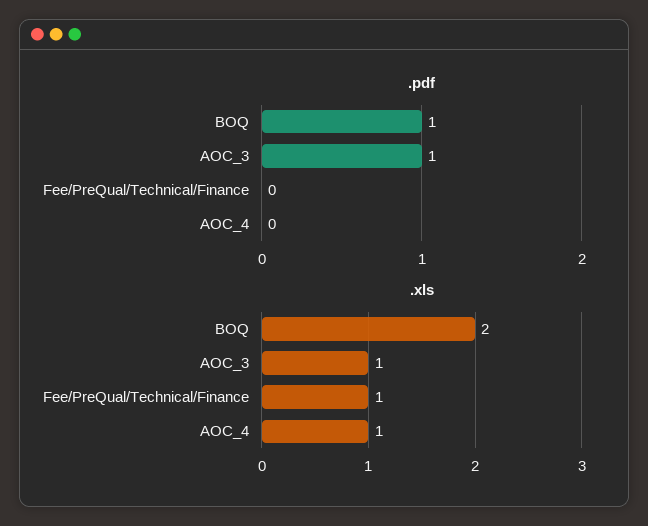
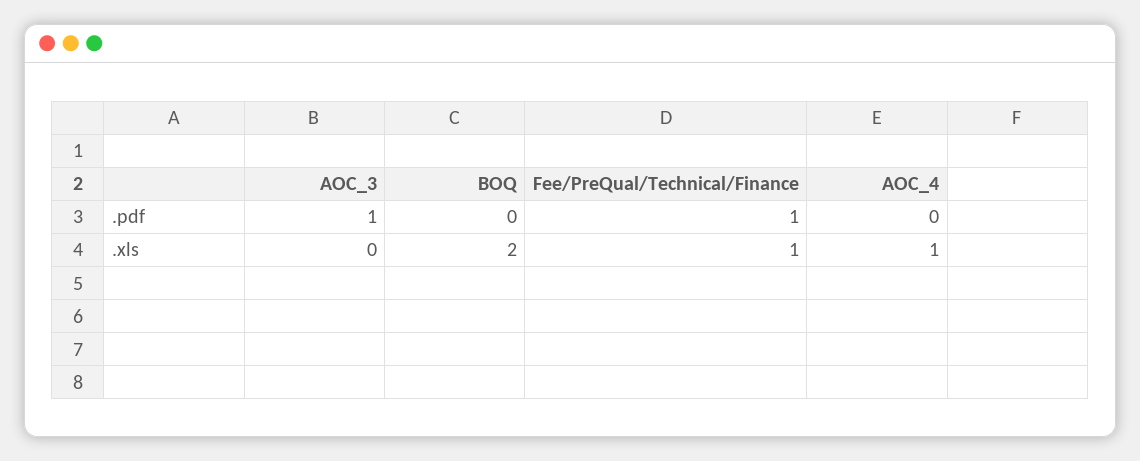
.pdf, BOQ: 1 -> 0
.pdf, Fee/PreQual/Technical/Finance: 0 -> 1
.xls, AOC_3: 1 -> 0

